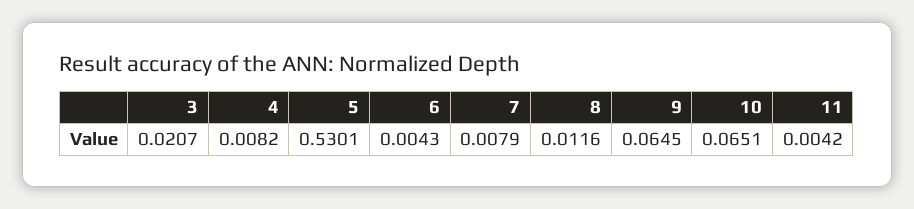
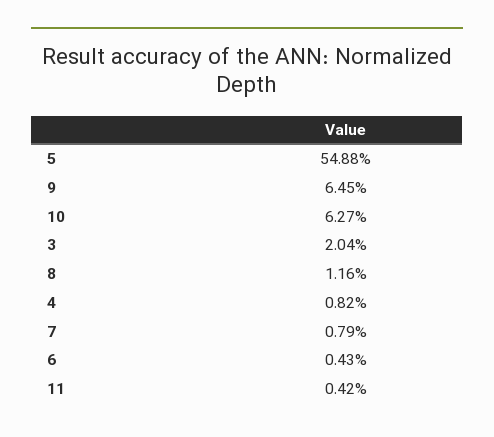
3: 0.0207 -> 0.0204
5: 0.5301 -> 0.5488
10: 0.0651 -> 0.0627

